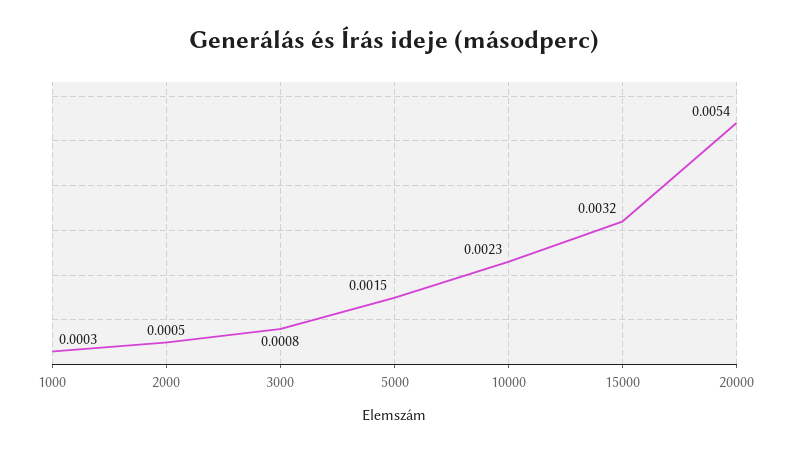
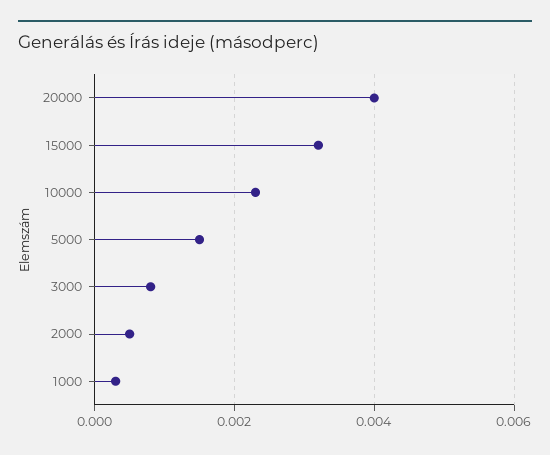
20000: 0.0054 -> 0.004

